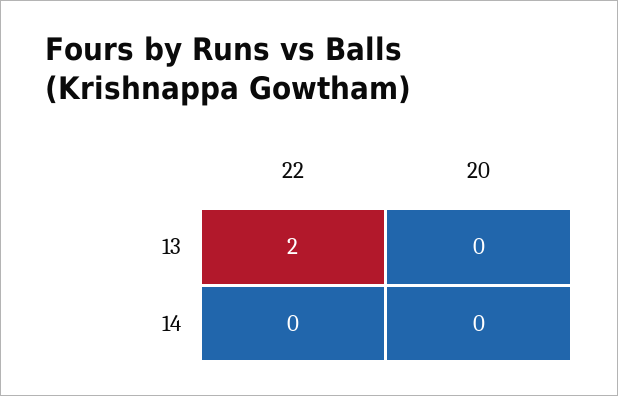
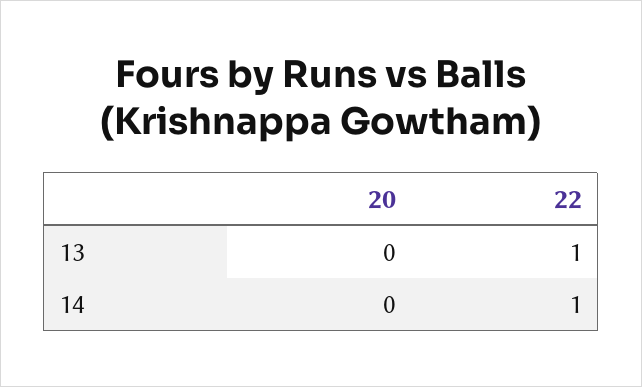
22, 13: 2 -> 1
22, 14: 0 -> 1

